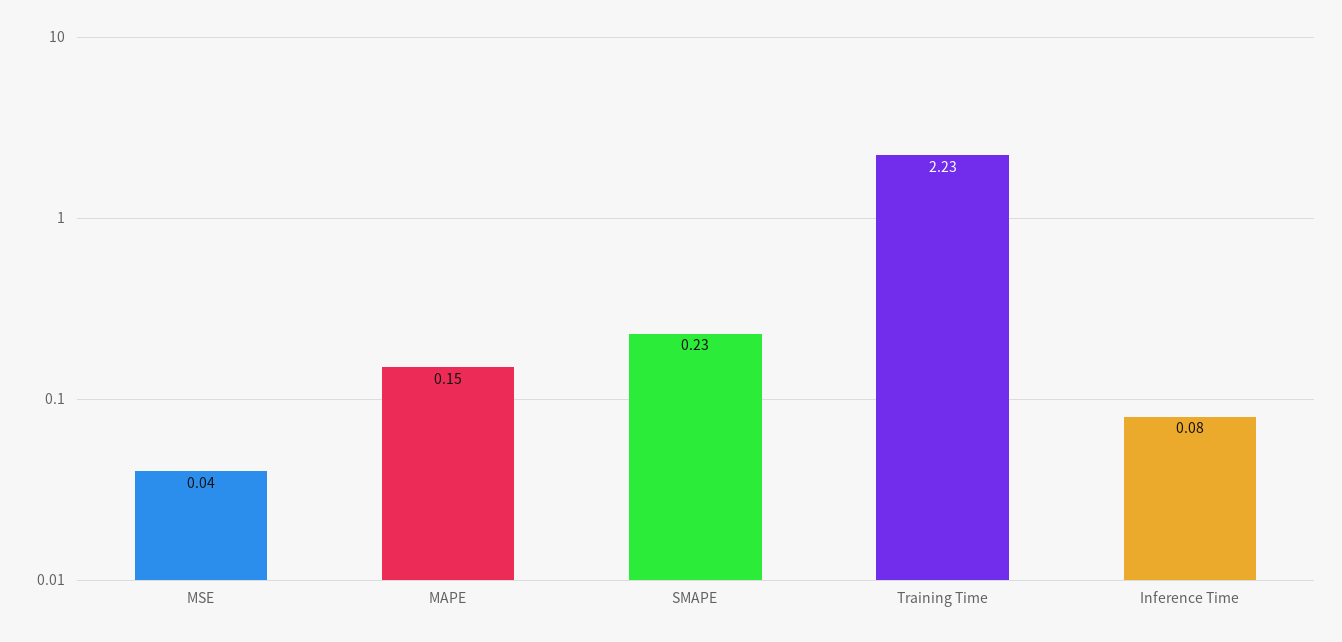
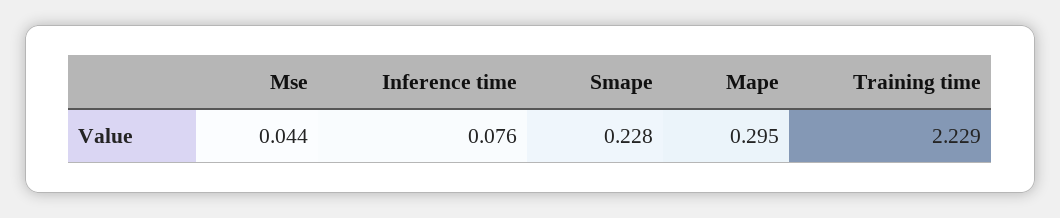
MAPE: 0.15 -> 0.295

